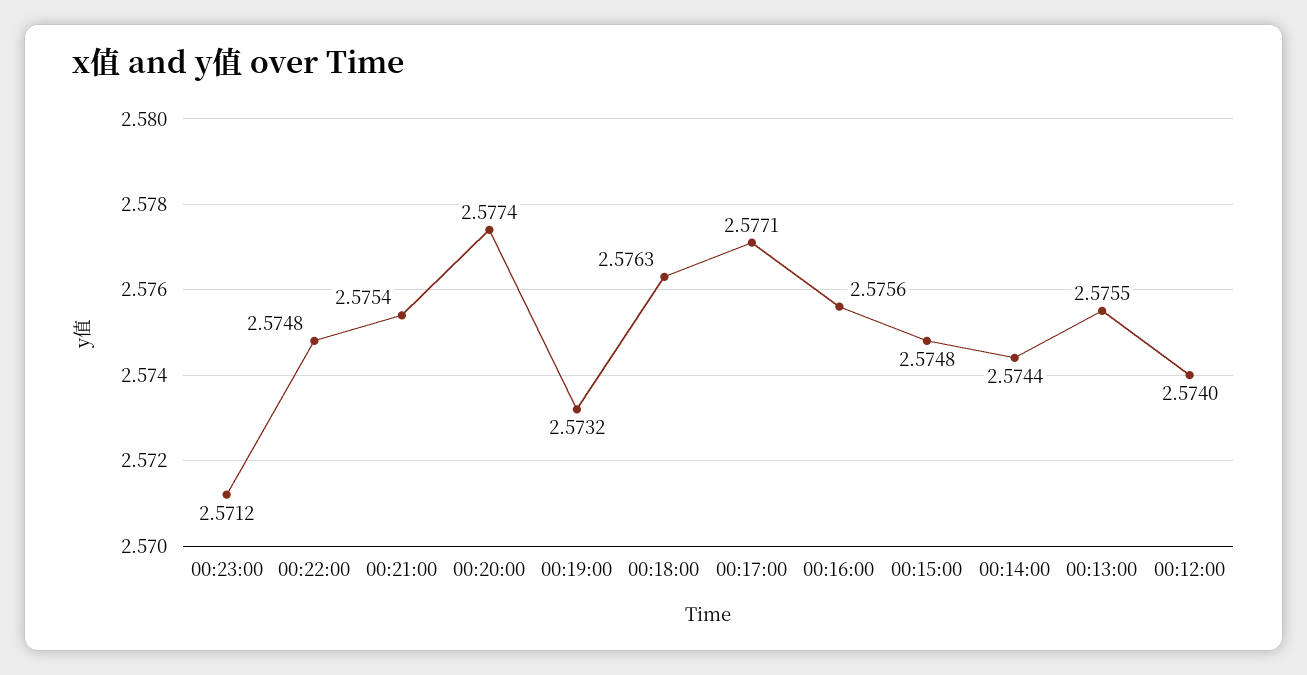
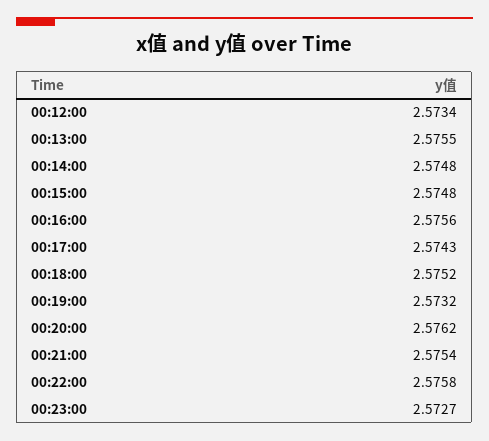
00:23:00: 2.5712 -> 2.5727
00:22:00: 2.5748 -> 2.5758
00:20:00: 2.5774 -> 2.5762
00:18:00: 2.5763 -> 2.5752
00:17:00: 2.5771 -> 2.5743
00:14:00: 2.5744 -> 2.5748
00:12:00: 2.574 -> 2.5734

